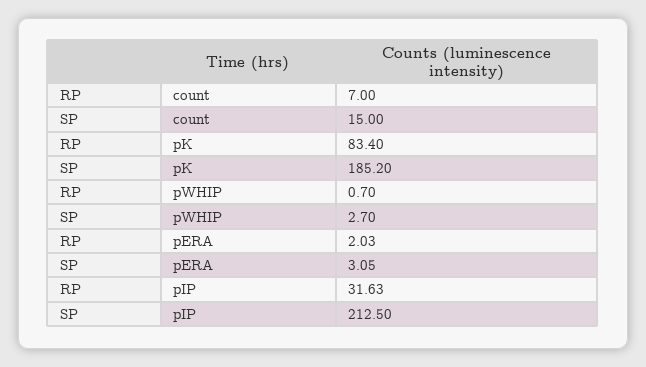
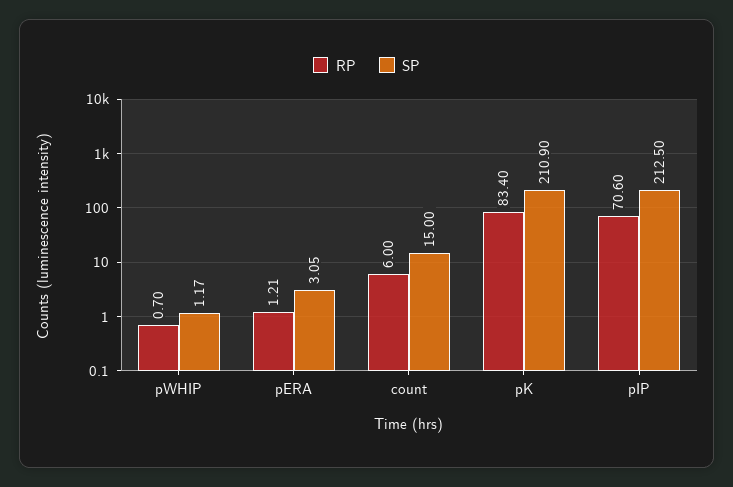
RP, count: 7 -> 6
SP, pK: 185.2 -> 210.9
SP, pWHIP: 2.7 -> 1.17
RP, pERA: 2.03 -> 1.21
RP, pIP: 31.63 -> 70.6

